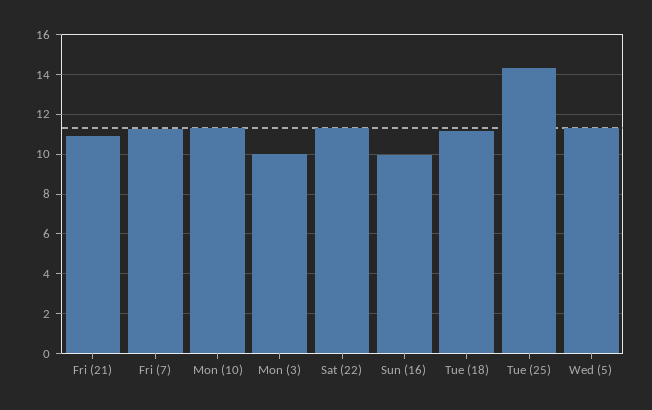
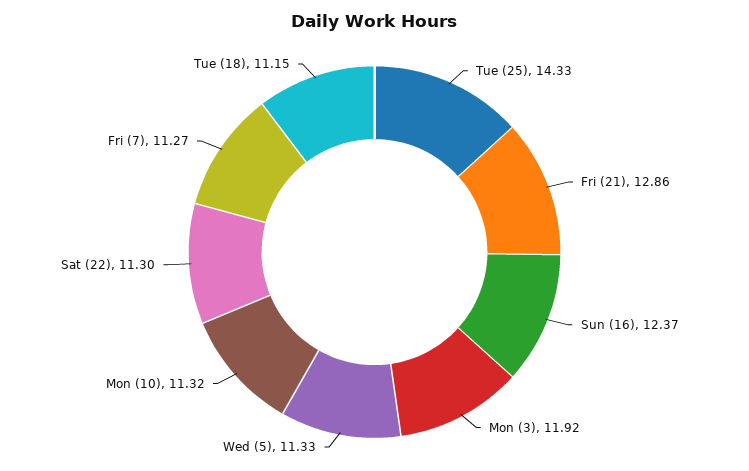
Fri (21): 11 -> 12.86
Mon (3): 10 -> 11.92
Sun (16): 10 -> 12.37

